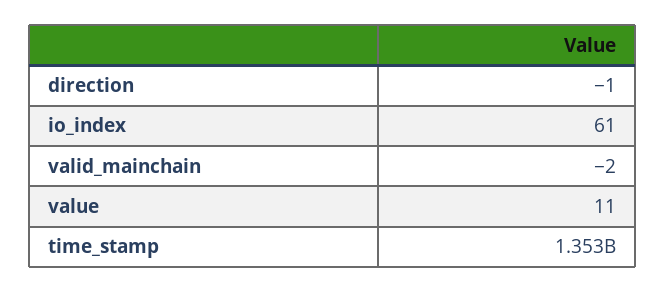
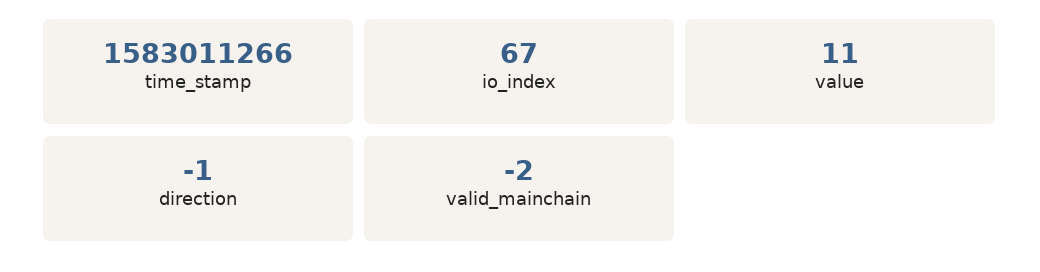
io_index: 61 -> 67
time_stamp: 1353000000 -> 1583011266

